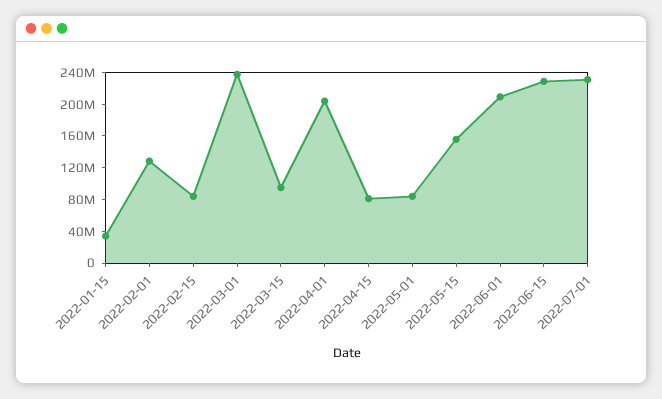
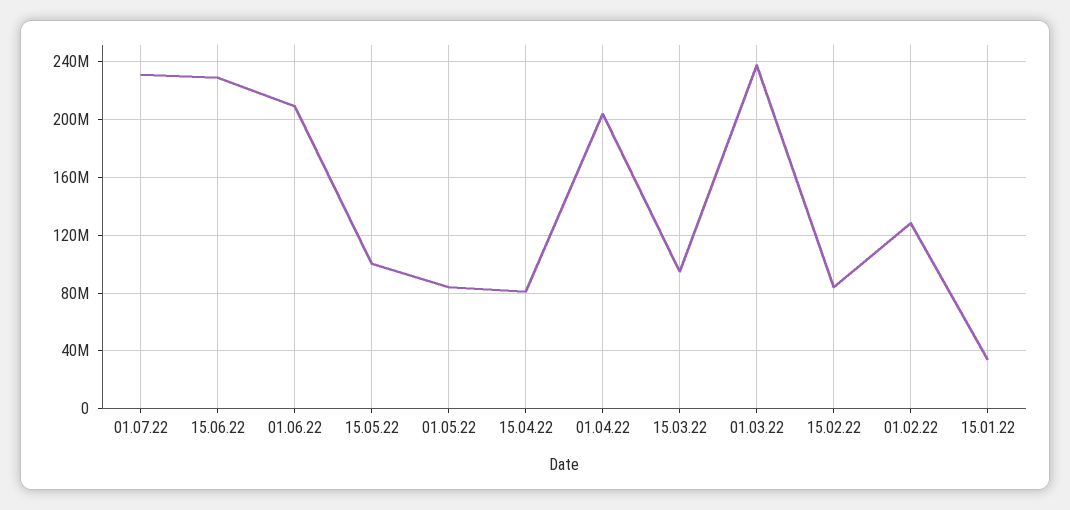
2022-05-15: 160000000 -> 100000000

